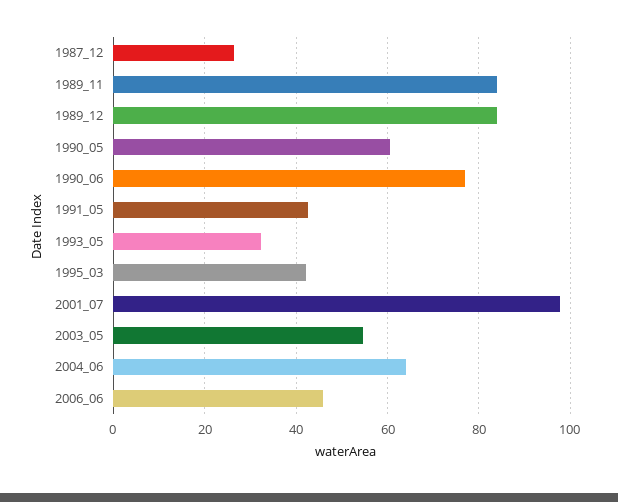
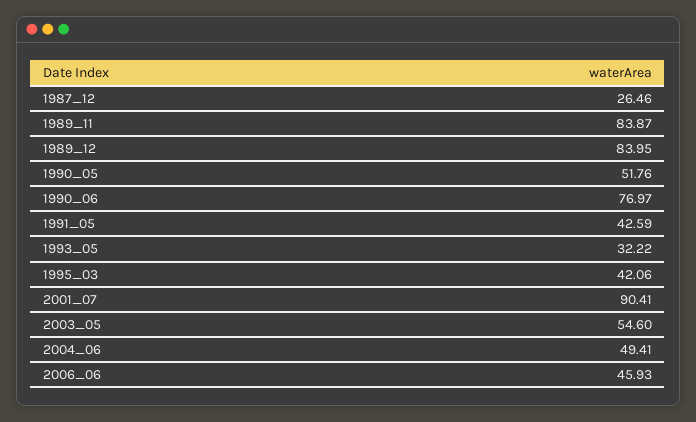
1990_05: 60 -> 51.76
2001_07: 98 -> 90.41
2004_06: 64 -> 49.41

